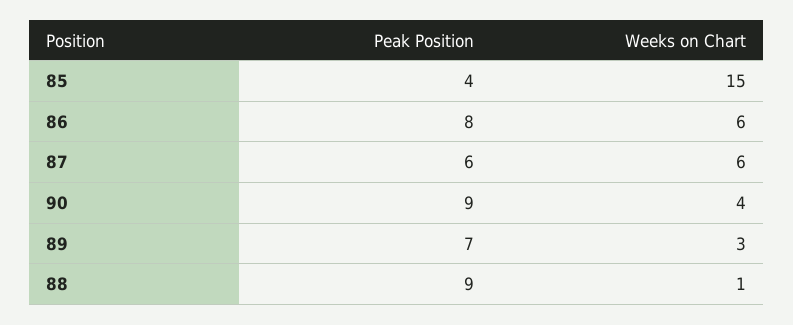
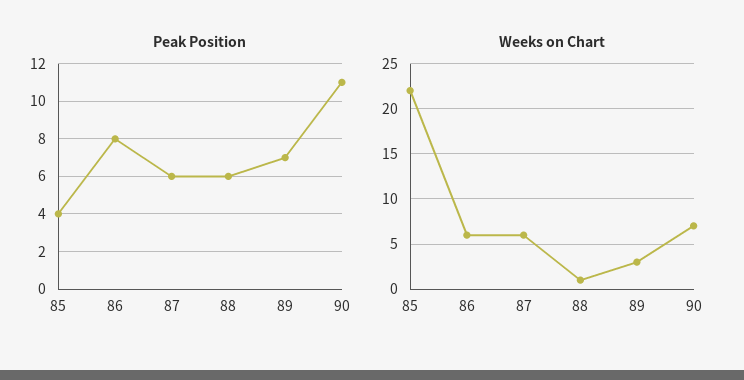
Weeks on Chart, 85: 15 -> 22
Peak Position, 90: 9 -> 11
Weeks on Chart, 90: 4 -> 7
Peak Position, 88: 9 -> 6

